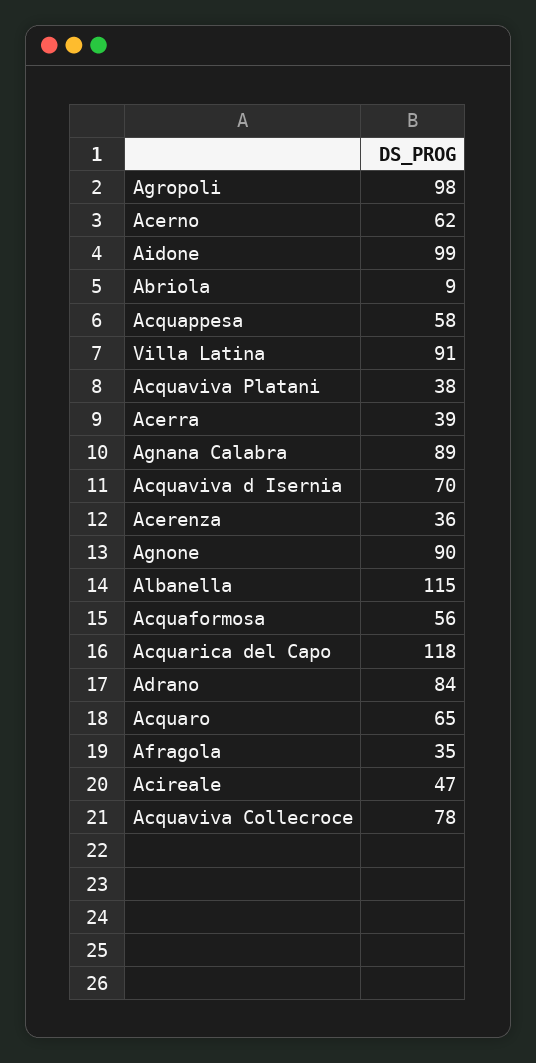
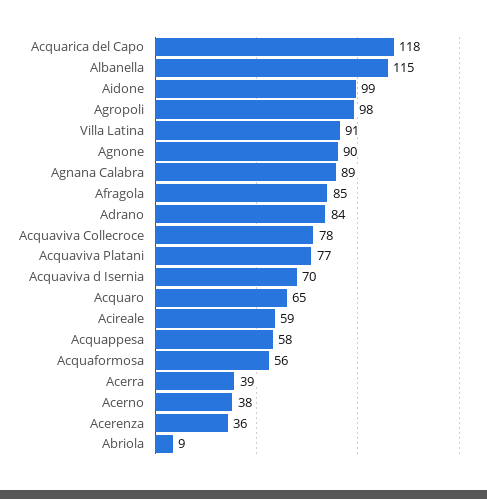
Acerno: 62 -> 38
Acquaviva Platani: 38 -> 77
Afragola: 35 -> 85
Acireale: 47 -> 59

